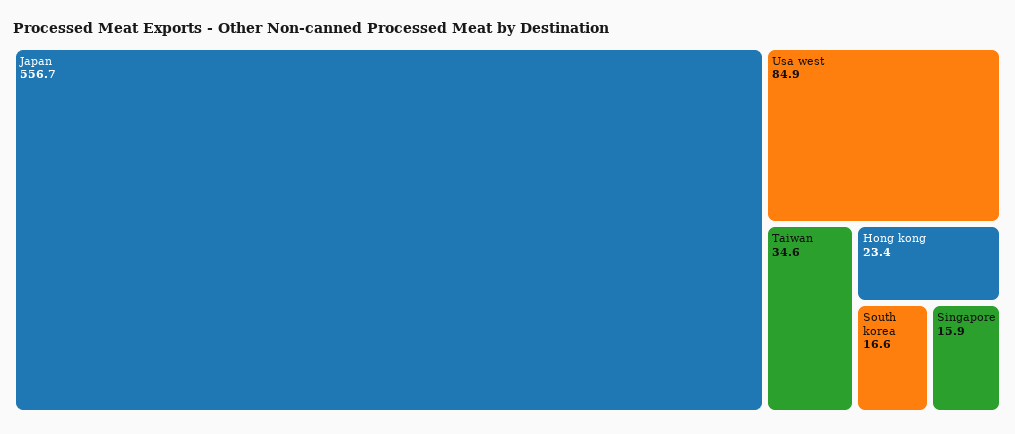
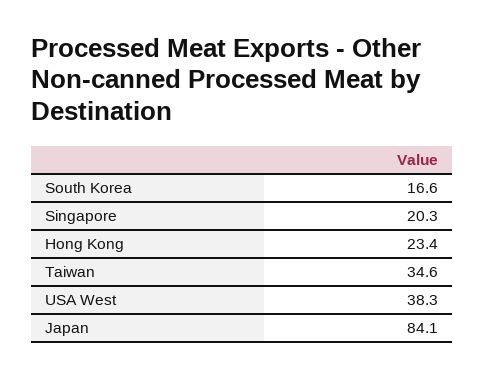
Japan: 556.7 -> 84.1
Usa west: 84.9 -> 38.3
Singapore: 15.9 -> 20.3

